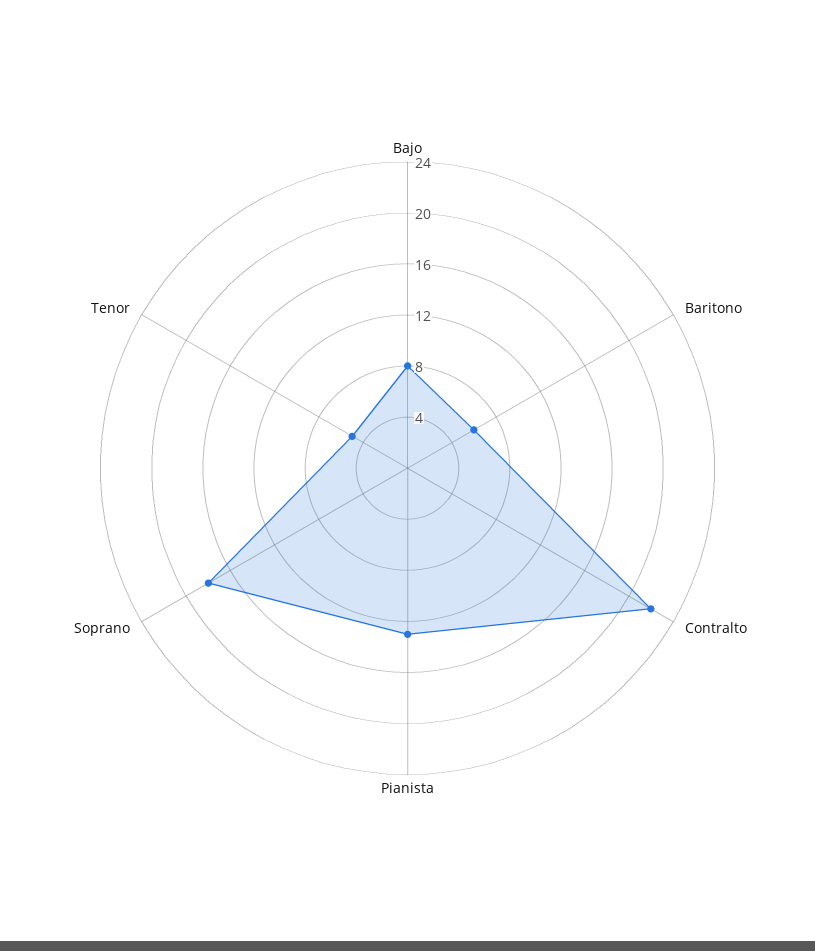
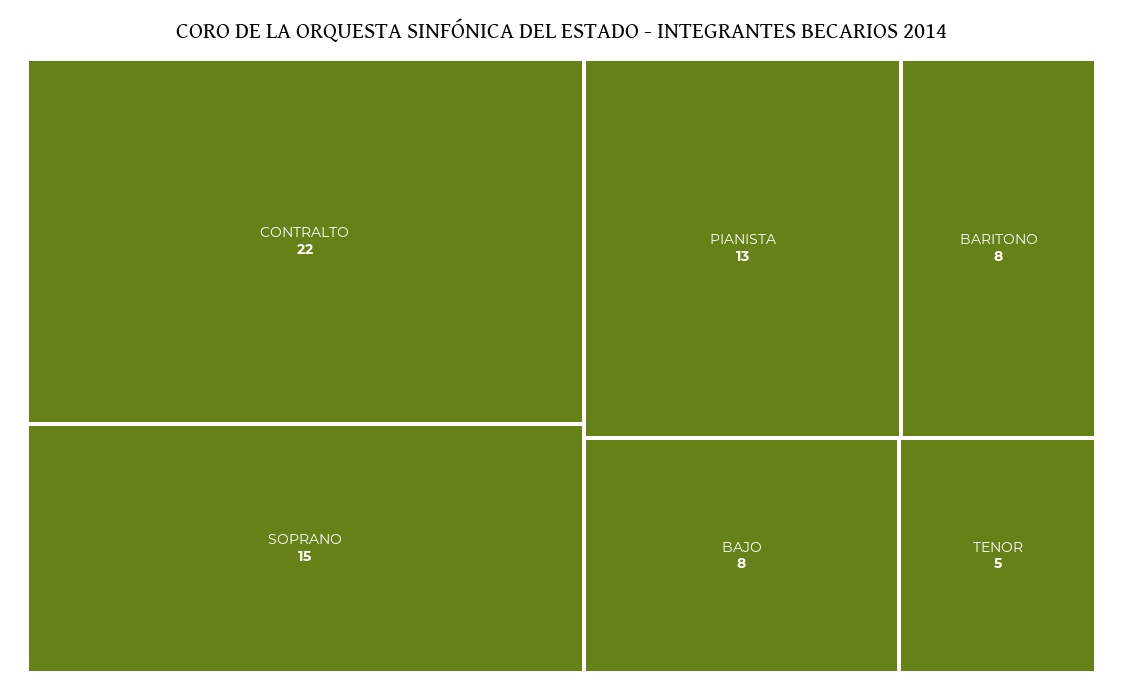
Baritono: 6 -> 8
Soprano: 18 -> 15

